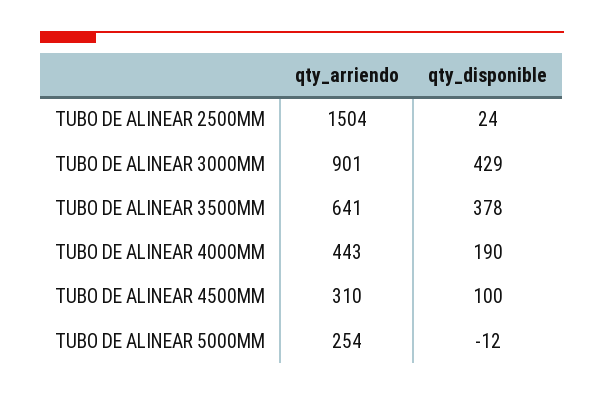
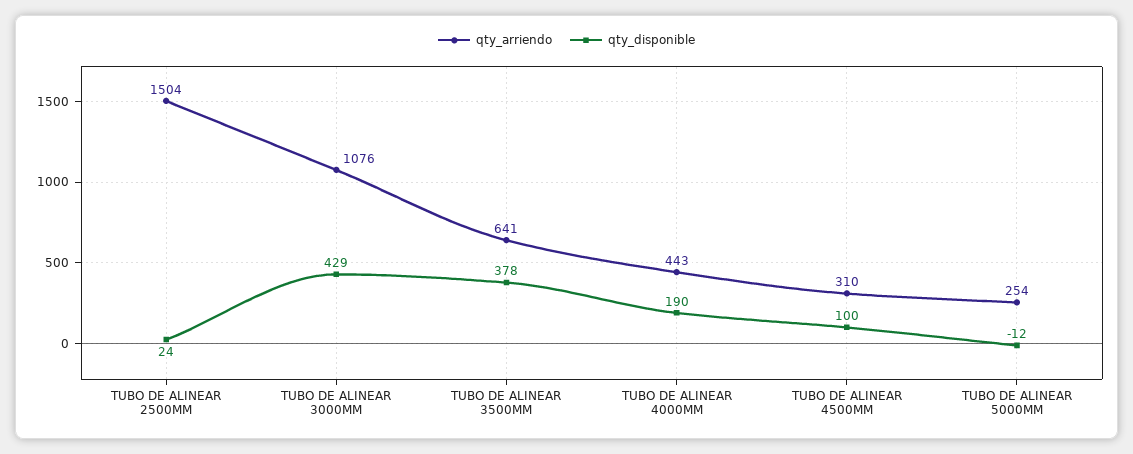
qty_arriendo, TUBO DE ALINEAR 3000MM: 901 -> 1076

